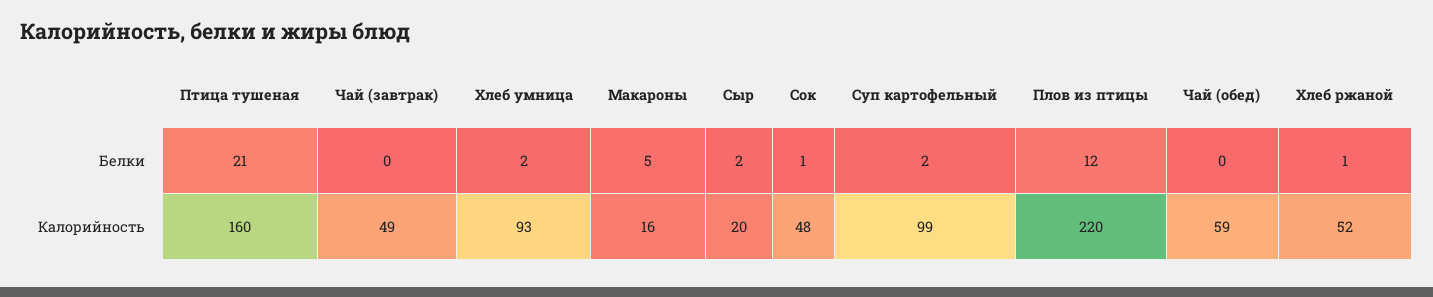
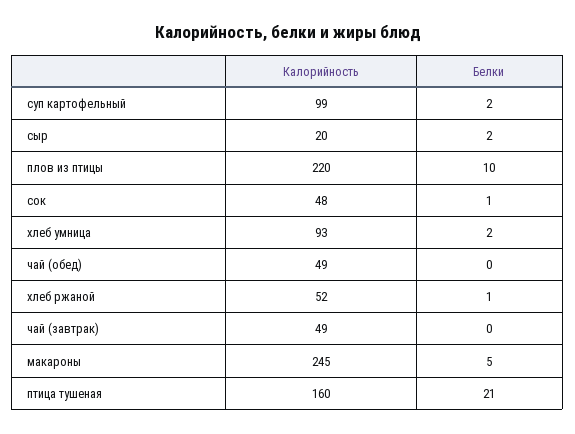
Плов из птицы, Белки: 12 -> 10
Макароны, Калорийность: 16 -> 245
Чай (обед), Калорийность: 59 -> 49

